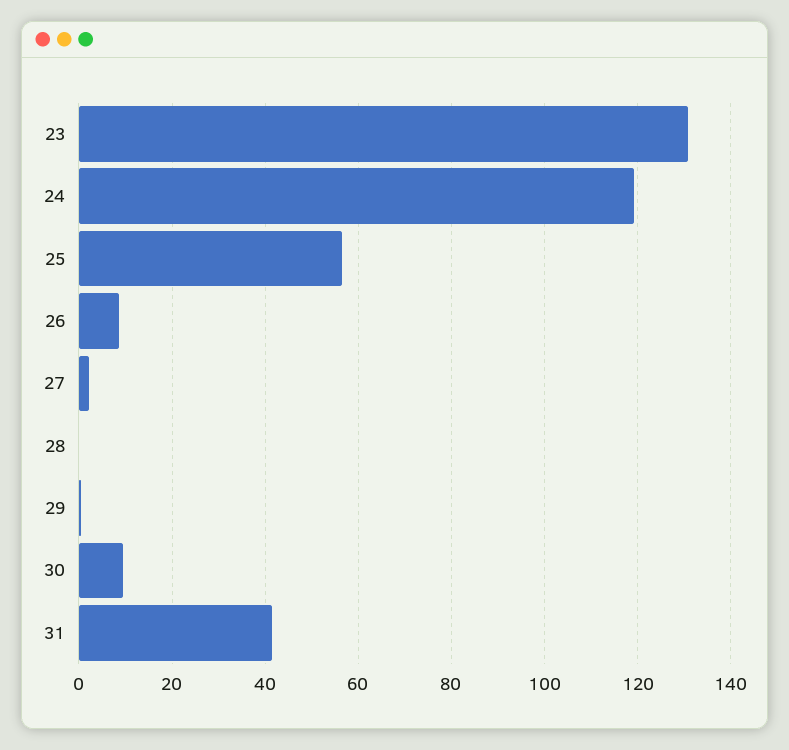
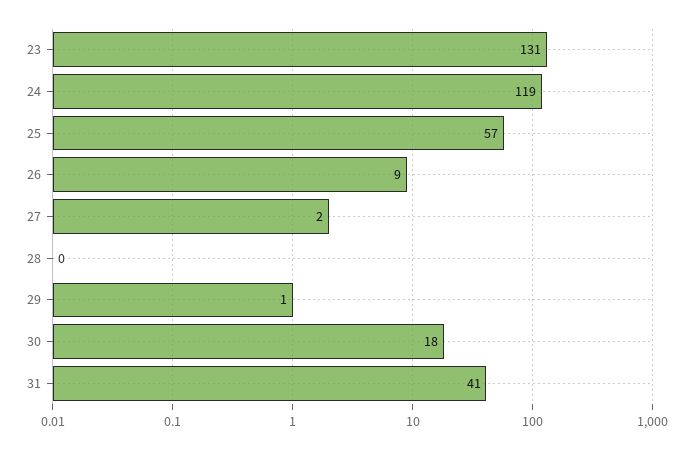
30: 10 -> 18

